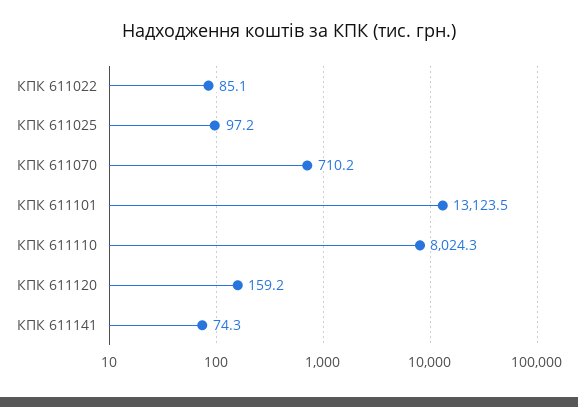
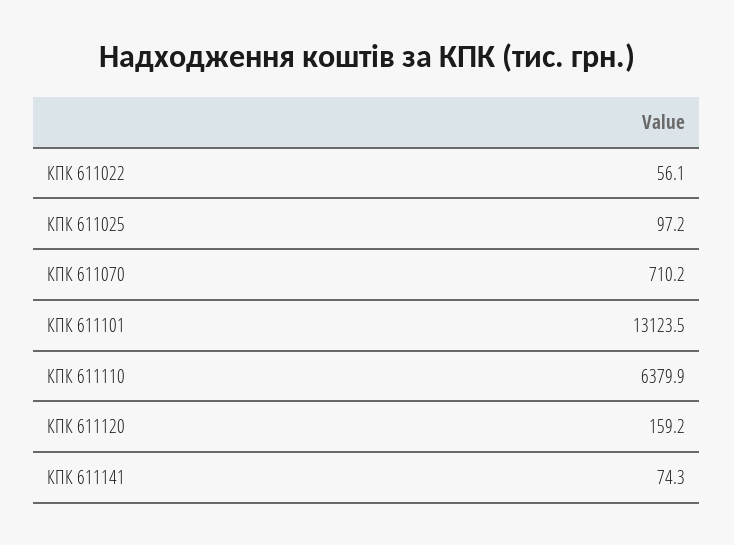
КПК 611022: 85.1 -> 56.1
КПК 611110: 8024.3 -> 6379.9

